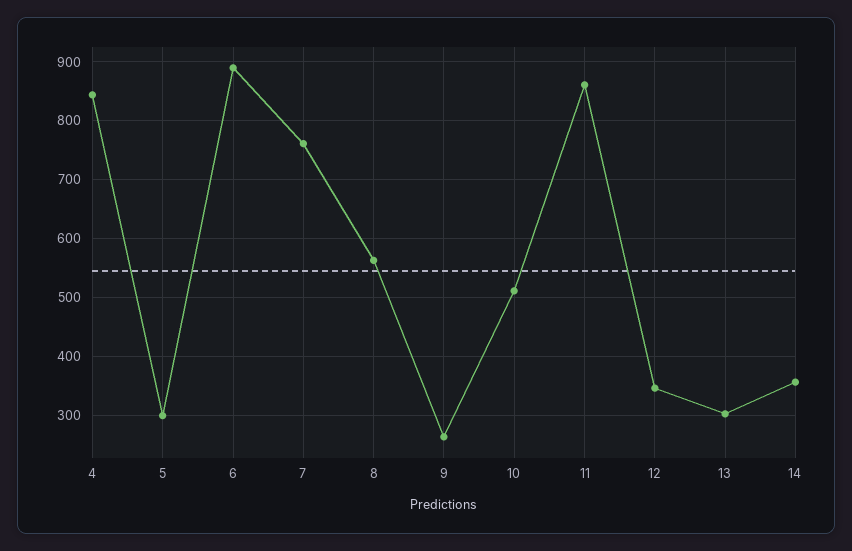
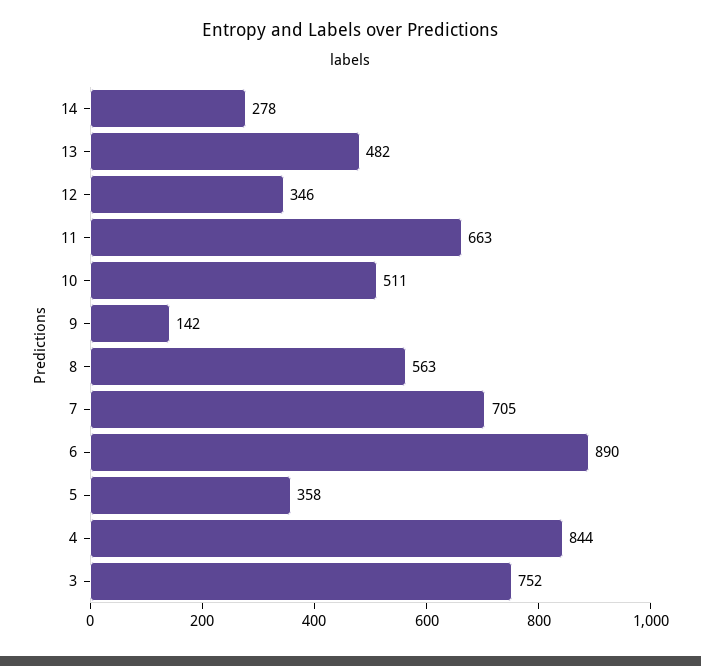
5: 300 -> 358
7: 760 -> 705
9: 260 -> 142
11: 860 -> 663
13: 300 -> 482
14: 360 -> 278
3: none -> 752

